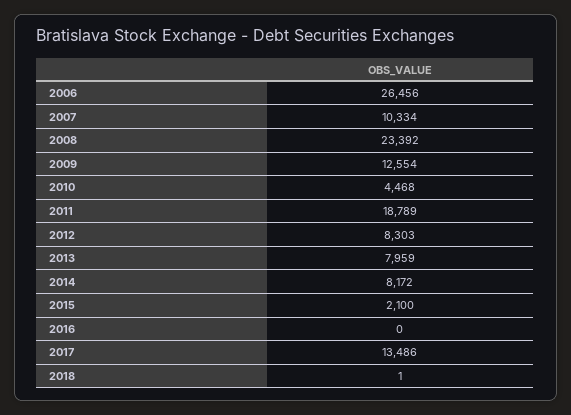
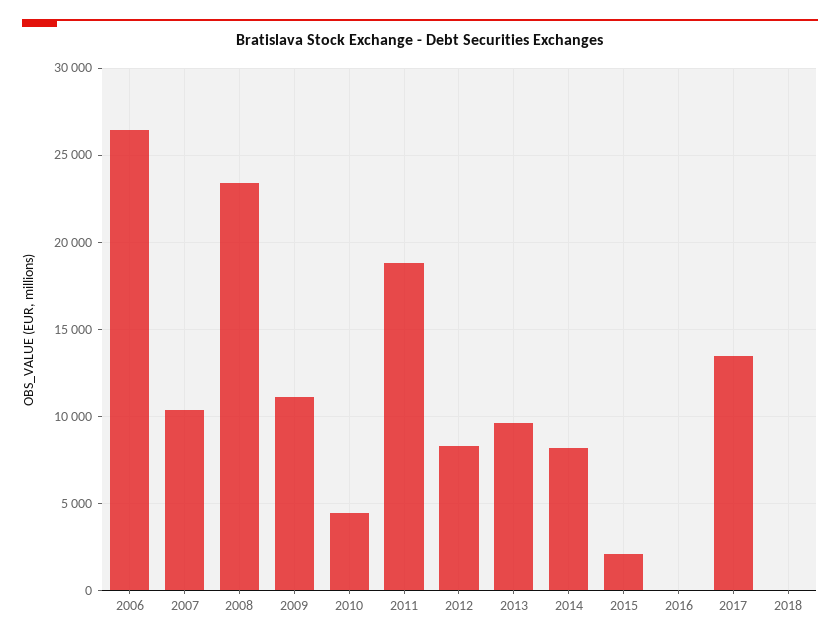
2009: 12554 -> 11000
2013: 7959 -> 9500

